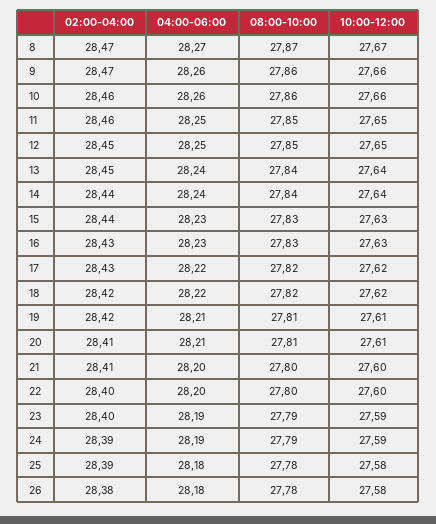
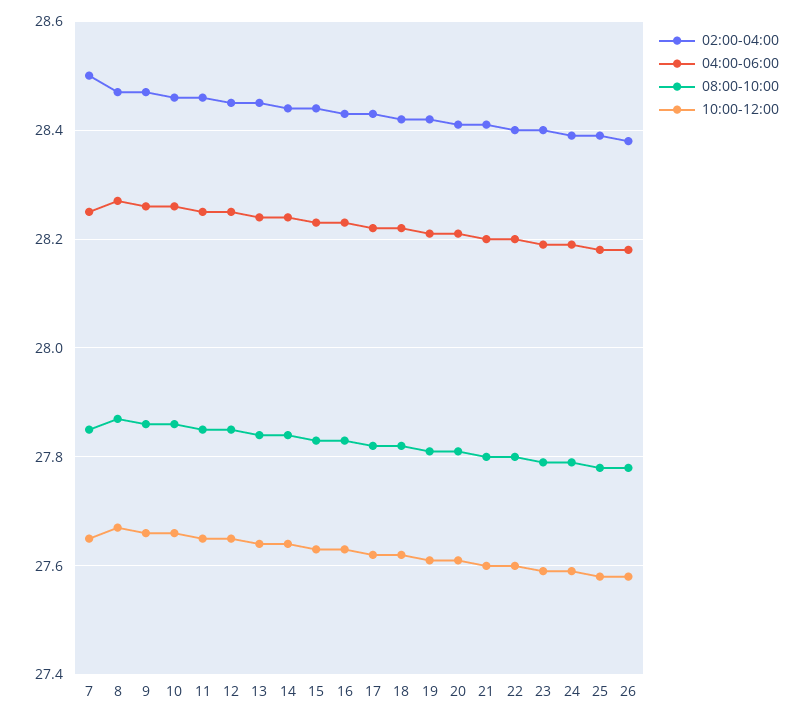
02:00-04:00, 7: none -> 28.5
04:00-06:00, 7: none -> 28.25
08:00-10:00, 7: none -> 27.85
10:00-12:00, 7: none -> 27.65

